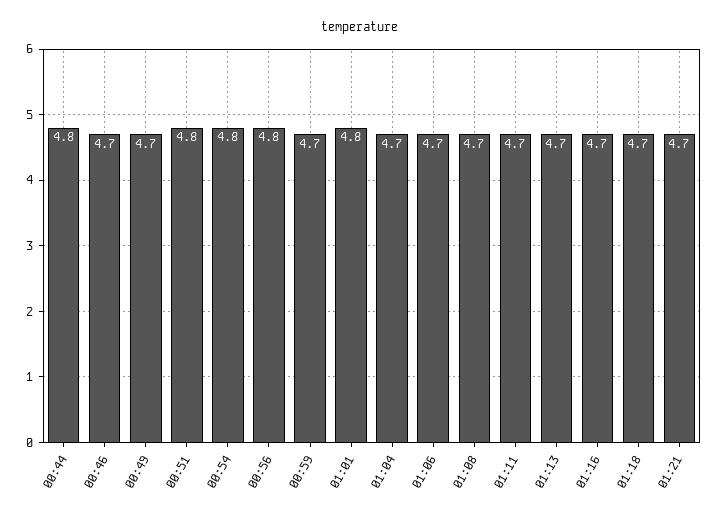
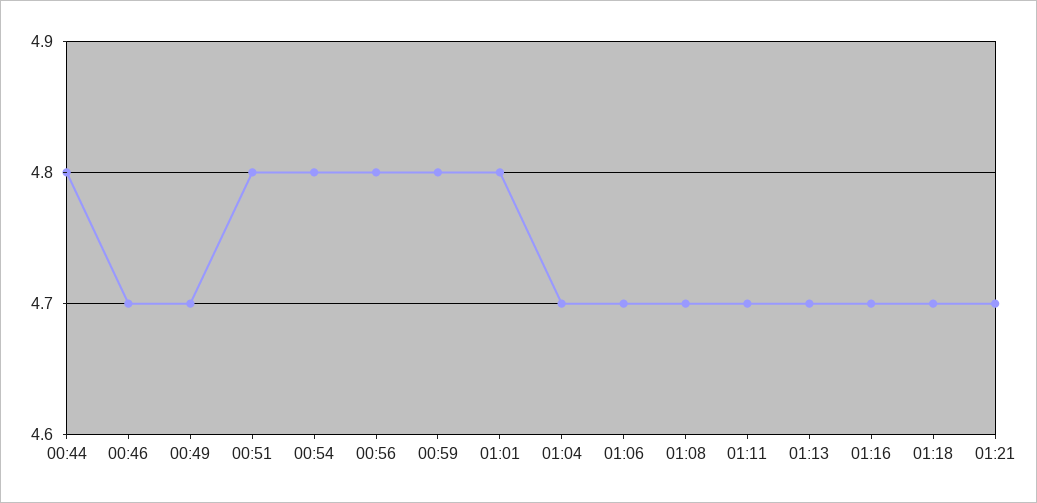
00:59: 4.7 -> 4.8

